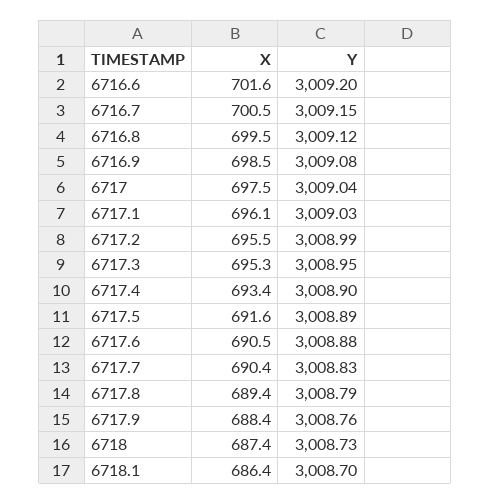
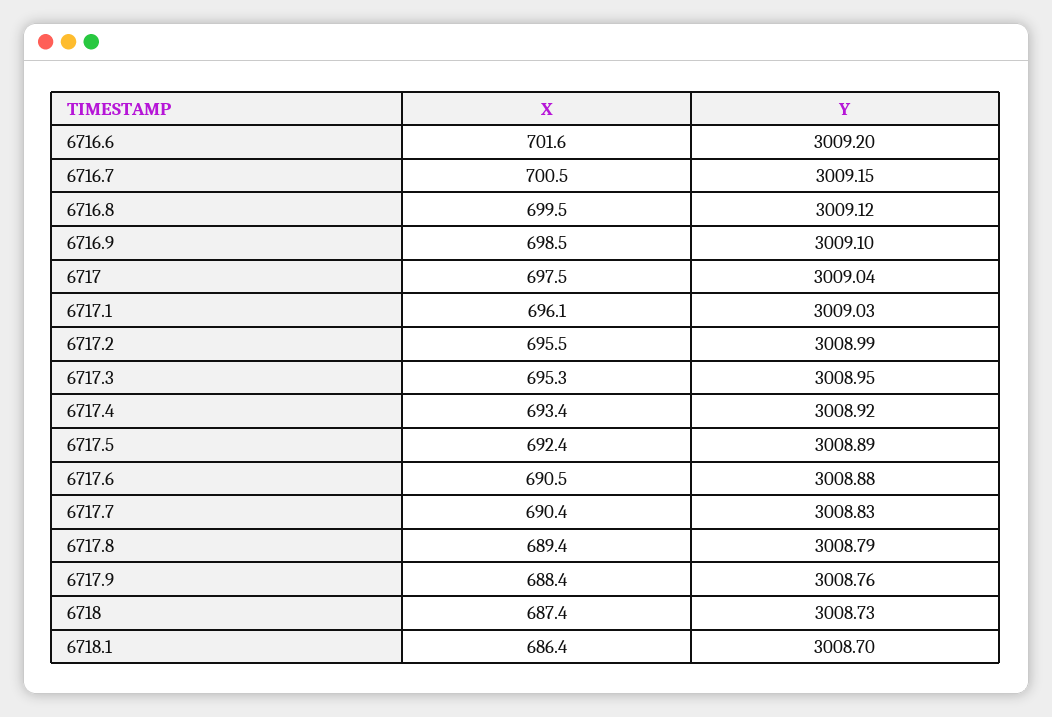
Y, 6716.9: 3009.08 -> 3009.1
Y, 6717.4: 3008.9 -> 3008.92
X, 6717.5: 691.6 -> 692.4

